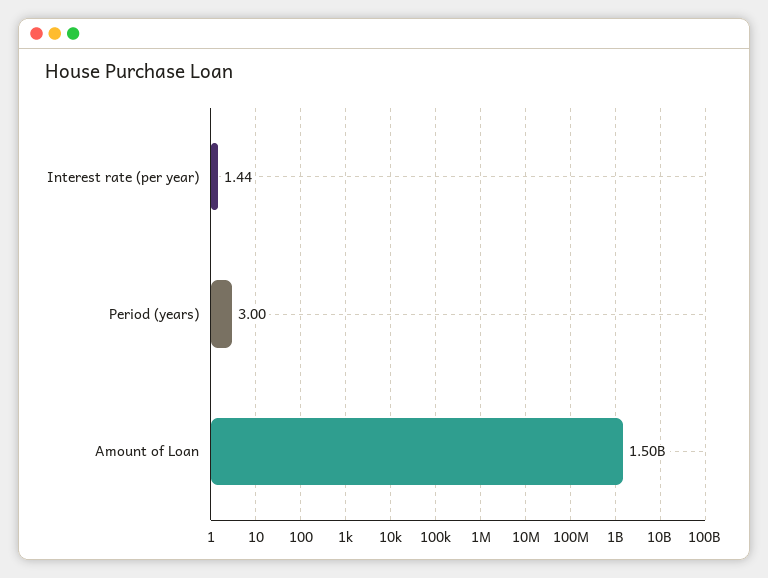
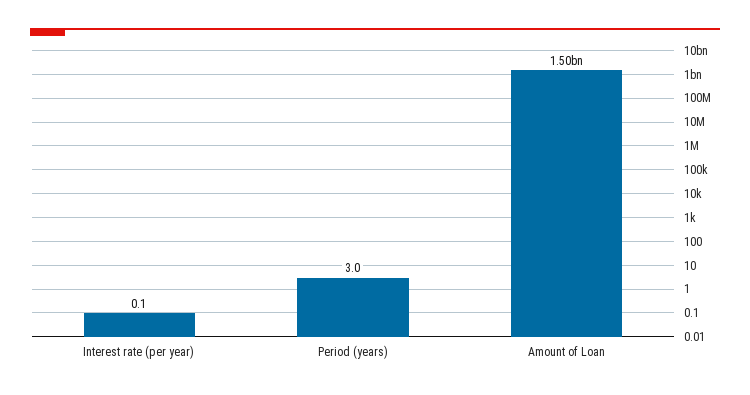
Interest rate (per year): 1.44 -> 0.1

